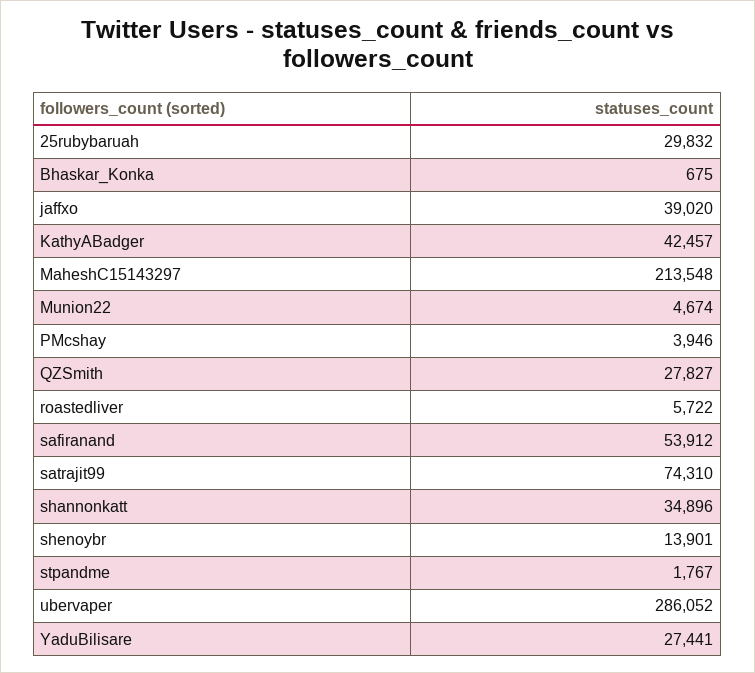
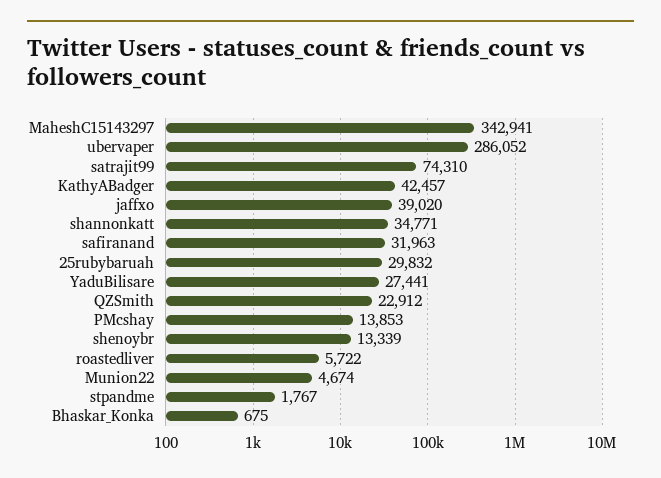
MaheshC15143297: 213548 -> 342941
PMcshay: 3946 -> 13853
QZSmith: 27827 -> 22912
safiranand: 53912 -> 31963
shannonkatt: 34896 -> 34771
shenoybr: 13901 -> 13339

